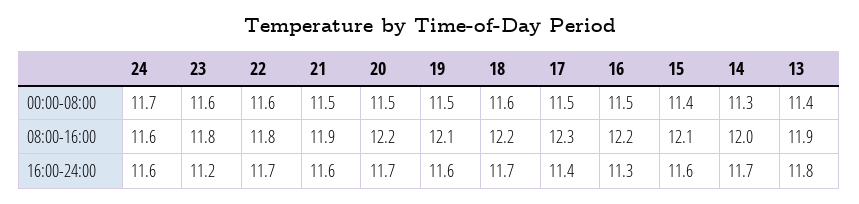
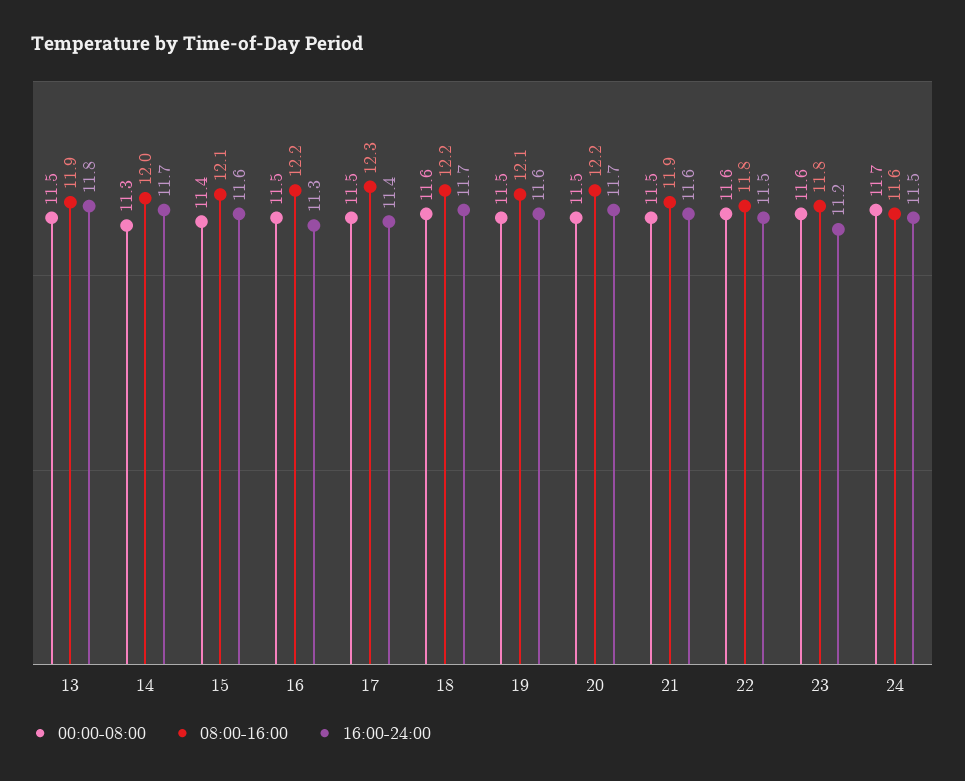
00:00-08:00, 13: 11.4 -> 11.5
16:00-24:00, 24: 11.6 -> 11.5
16:00-24:00, 22: 11.7 -> 11.5

